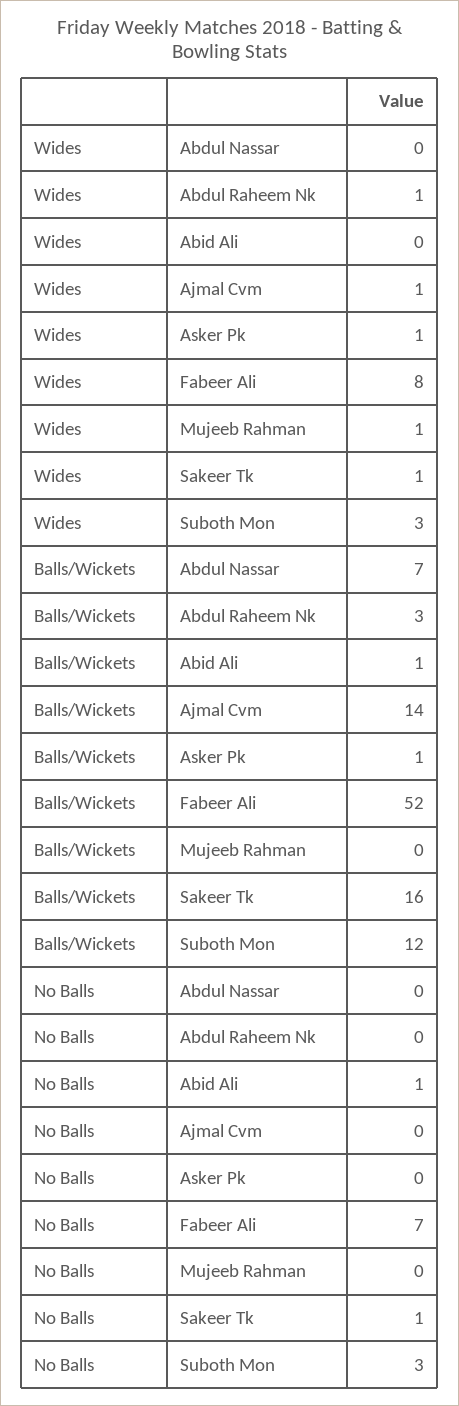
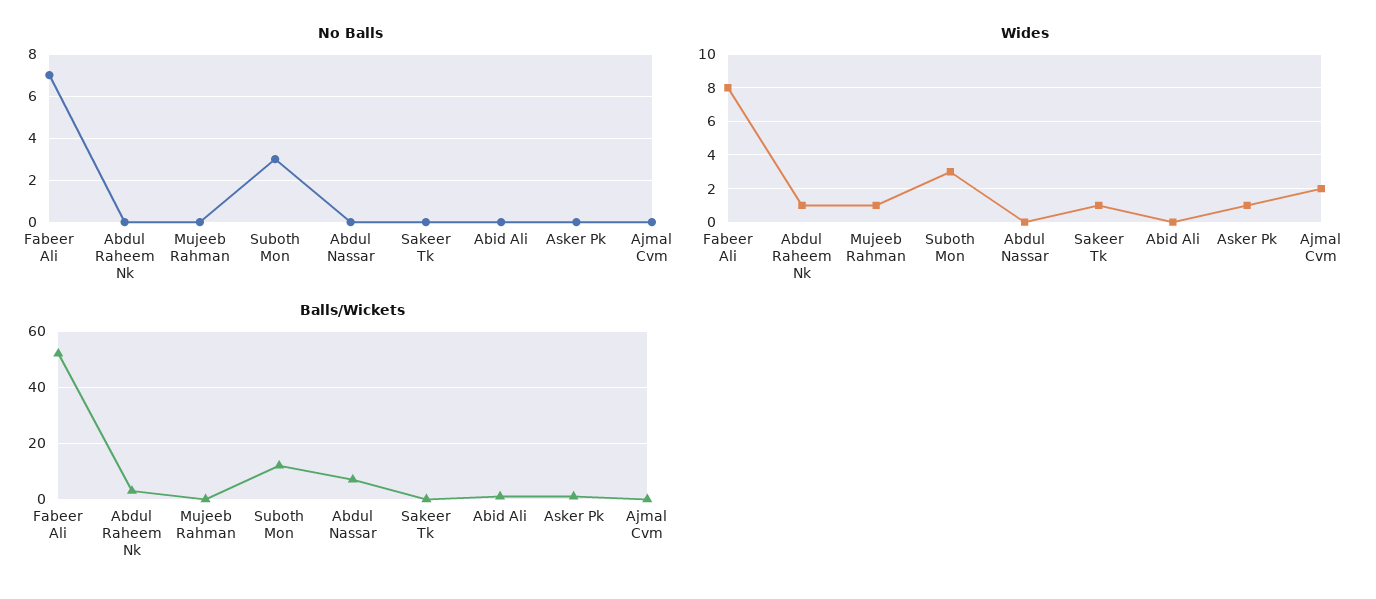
Wides, Ajmal Cvm: 1 -> 2
Balls/Wickets, Ajmal Cvm: 14 -> 0
Balls/Wickets, Sakeer Tk: 16 -> 0
No Balls, Abid Ali: 1 -> 0
No Balls, Sakeer Tk: 1 -> 0

